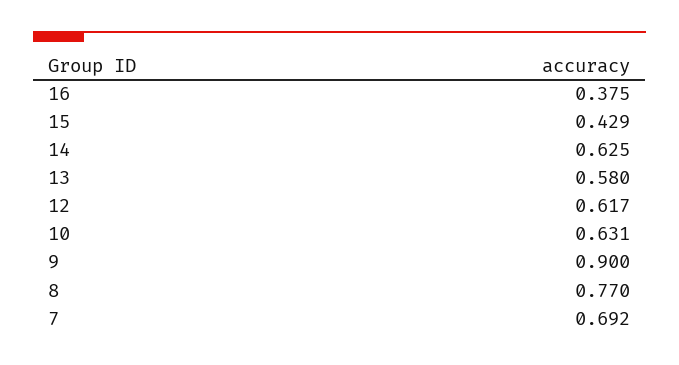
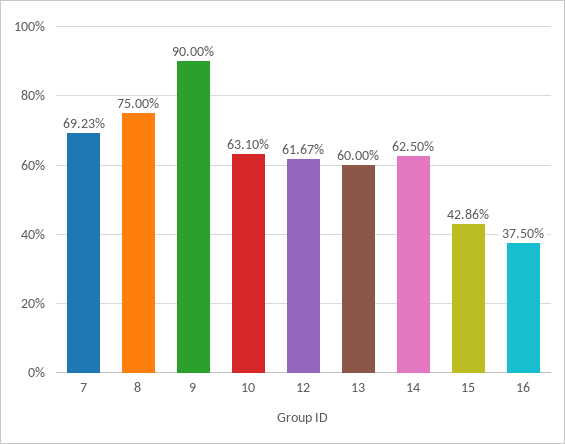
13: 0.58 -> 0.6
8: 0.77 -> 0.75

